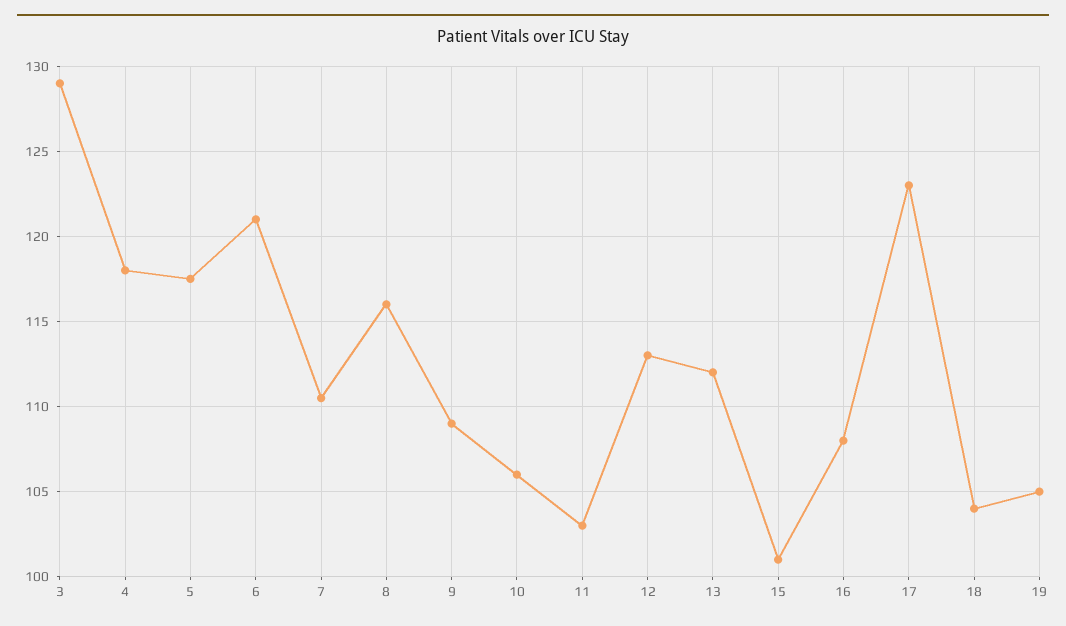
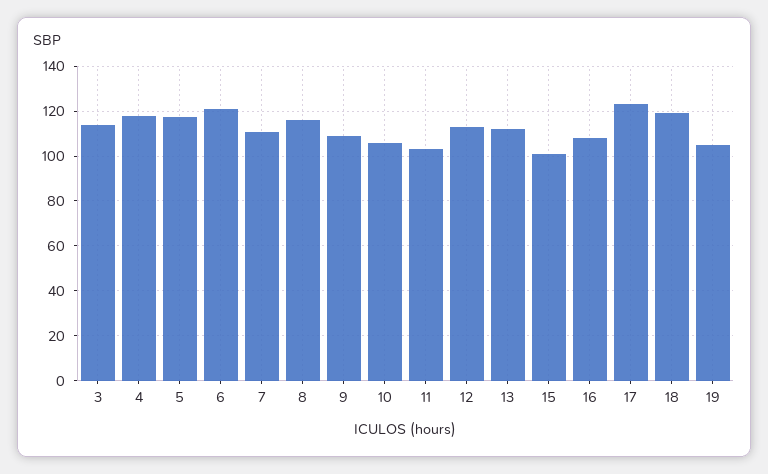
3: 129 -> 115
18: 104 -> 120

